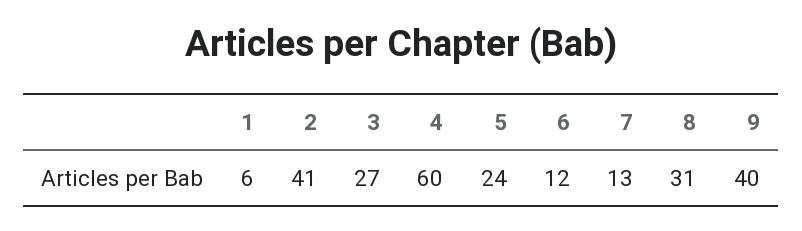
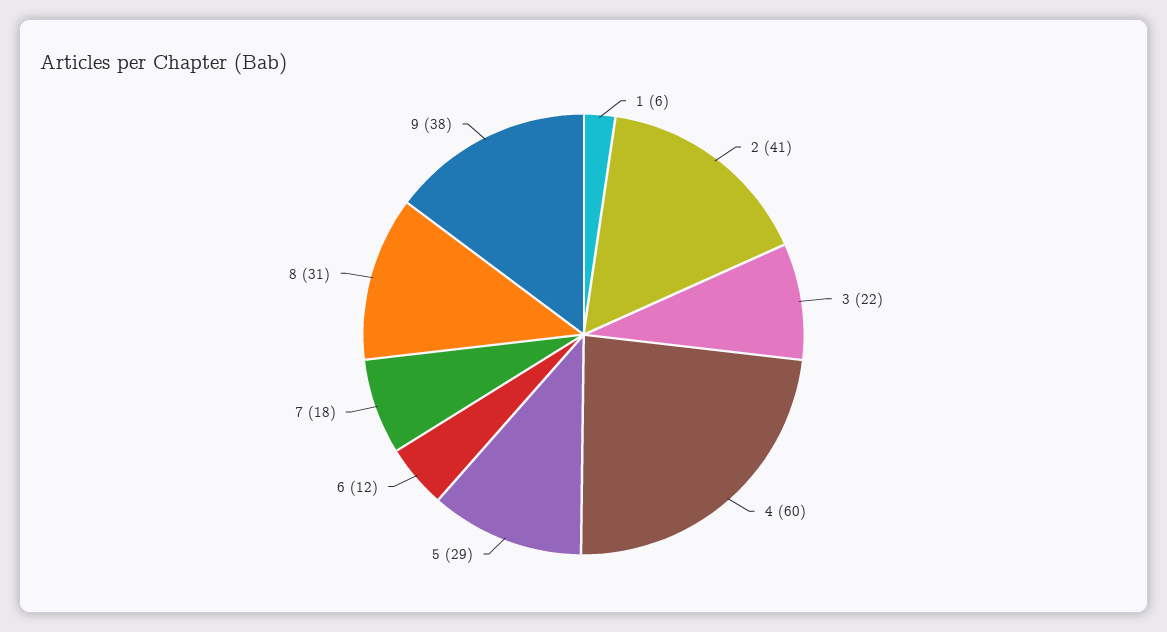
3: 27 -> 22
5: 24 -> 29
7: 13 -> 18
9: 40 -> 38

